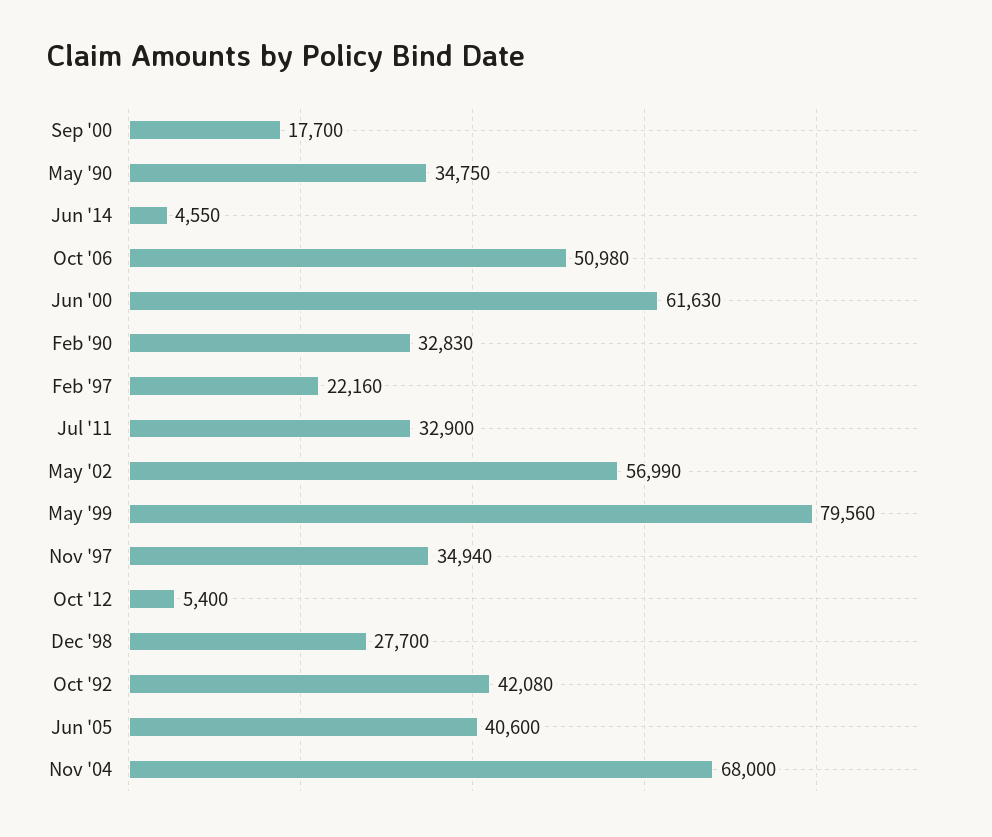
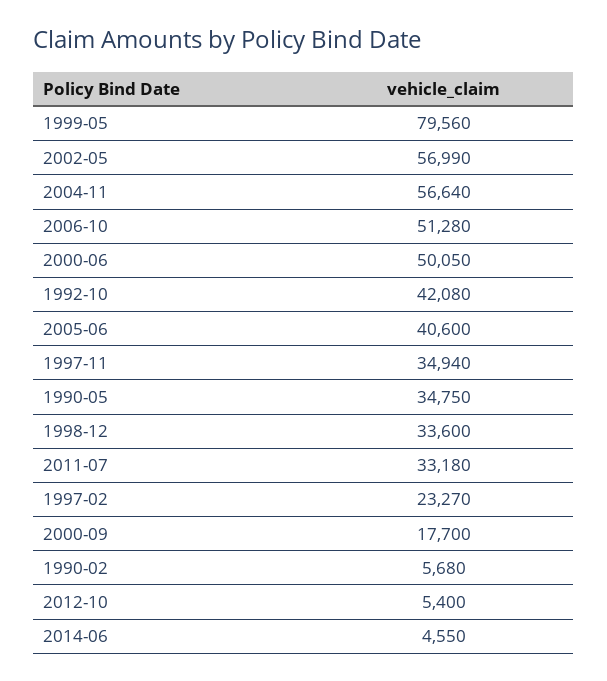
Oct '06: 50980 -> 51280
Jun '00: 61630 -> 50050
Feb '90: 32830 -> 5680
Feb '97: 22160 -> 23270
Jul '11: 32900 -> 33180
Dec '98: 27700 -> 33600
Nov '04: 68000 -> 56640

